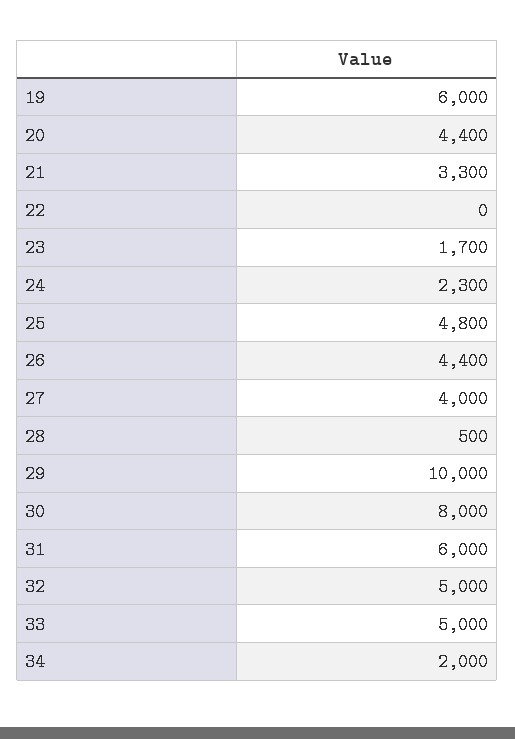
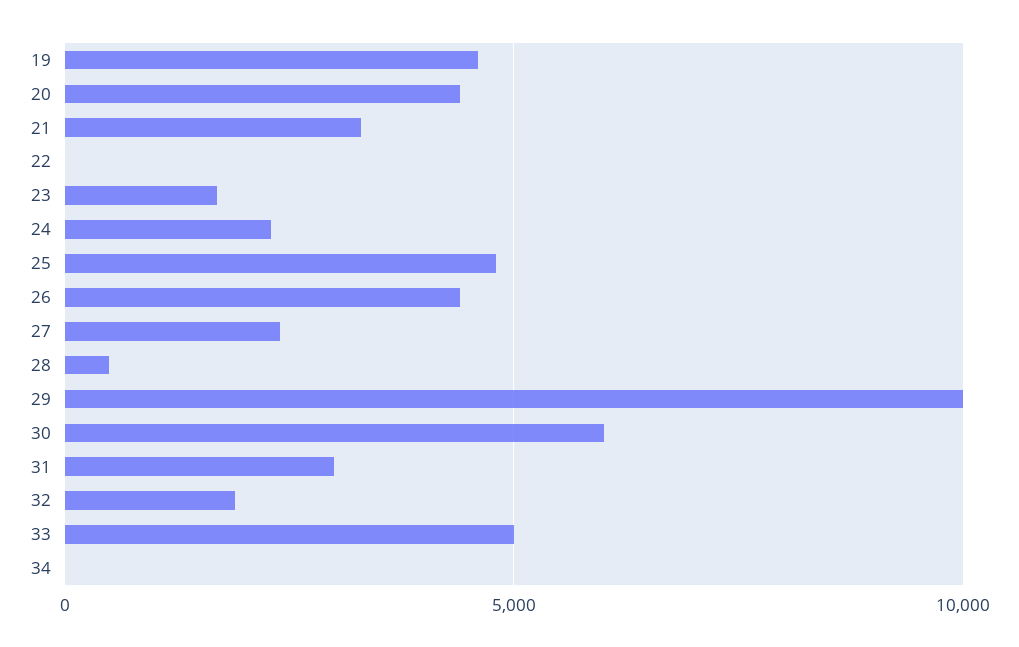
19: 6000 -> 4500
27: 4000 -> 2500
30: 8000 -> 6000
31: 6000 -> 3000
32: 5000 -> 2000
34: 2000 -> 0

